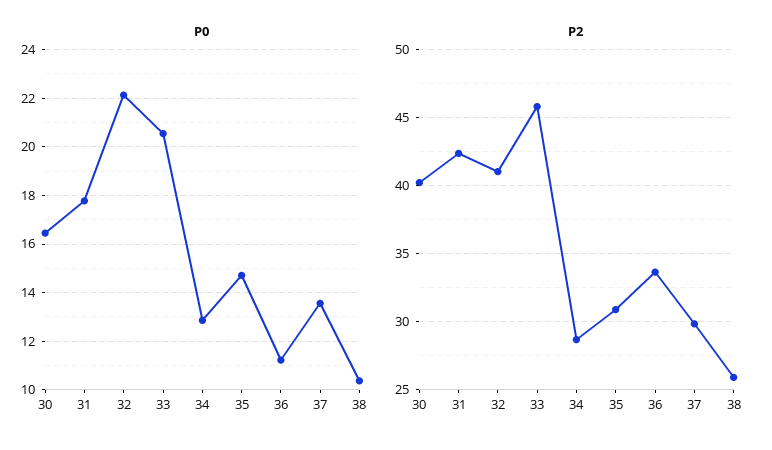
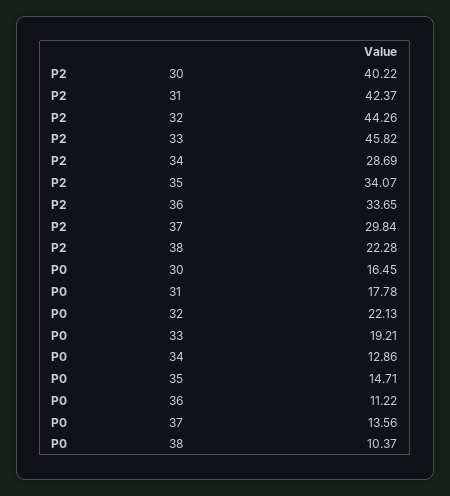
P0, 33: 20.5 -> 19.21
P2, 32: 41 -> 44.26
P2, 35: 31 -> 34.07
P2, 38: 26 -> 22.28

